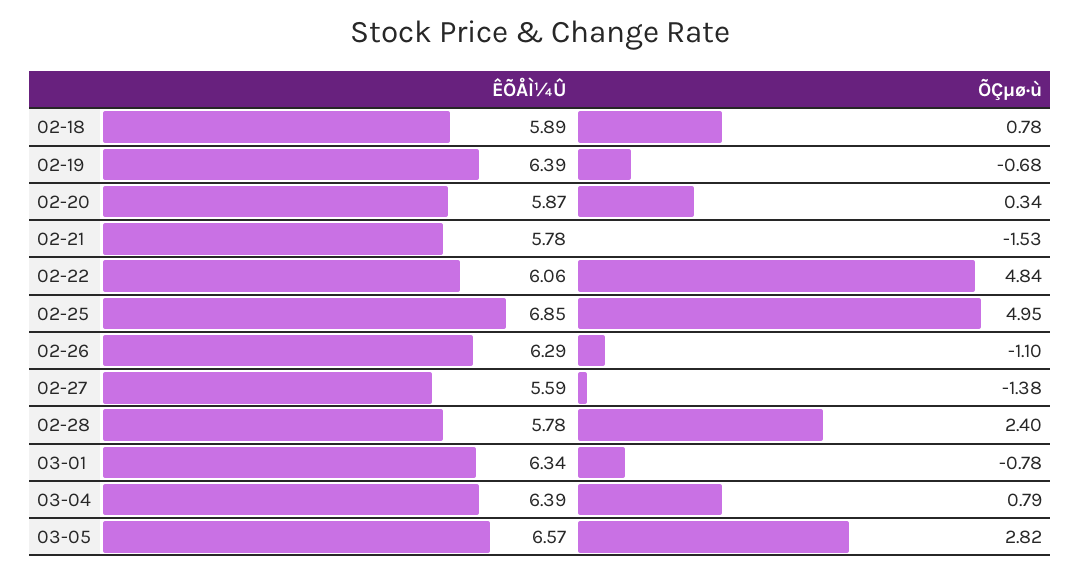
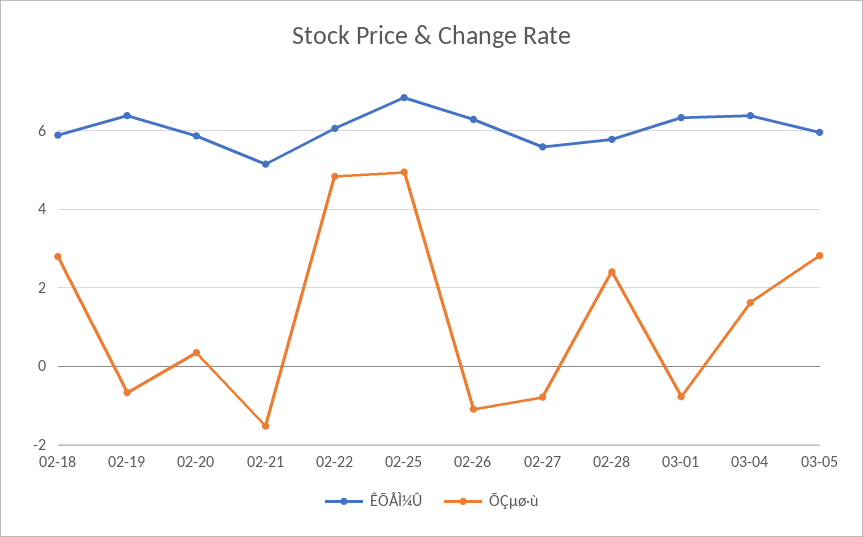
ÕÇµø·ù, 02-18: 0.78 -> 2.8
ÊÕÅÌ¼Û, 02-21: 5.78 -> 5.2
ÕÇµø·ù, 02-27: -1.38 -> -0.8
ÕÇµø·ù, 03-04: 0.79 -> 1.6
ÊÕÅÌ¼Û, 03-05: 6.57 -> 6

